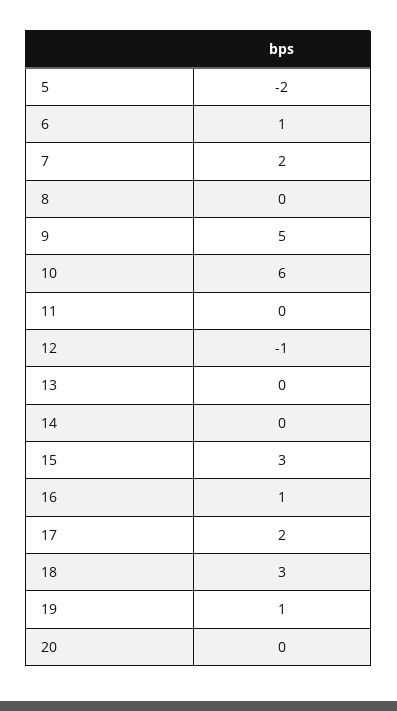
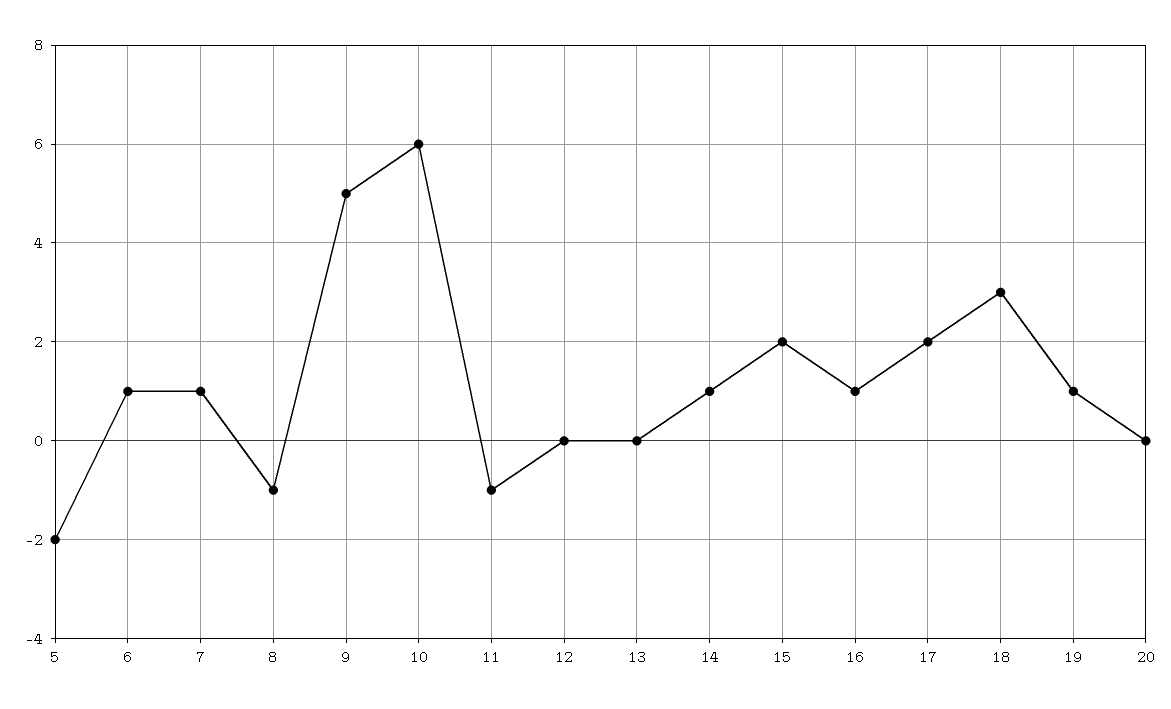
7: 2 -> 1
8: 0 -> -1
11: 0 -> -1
12: -1 -> 0
14: 0 -> 1
15: 3 -> 2

